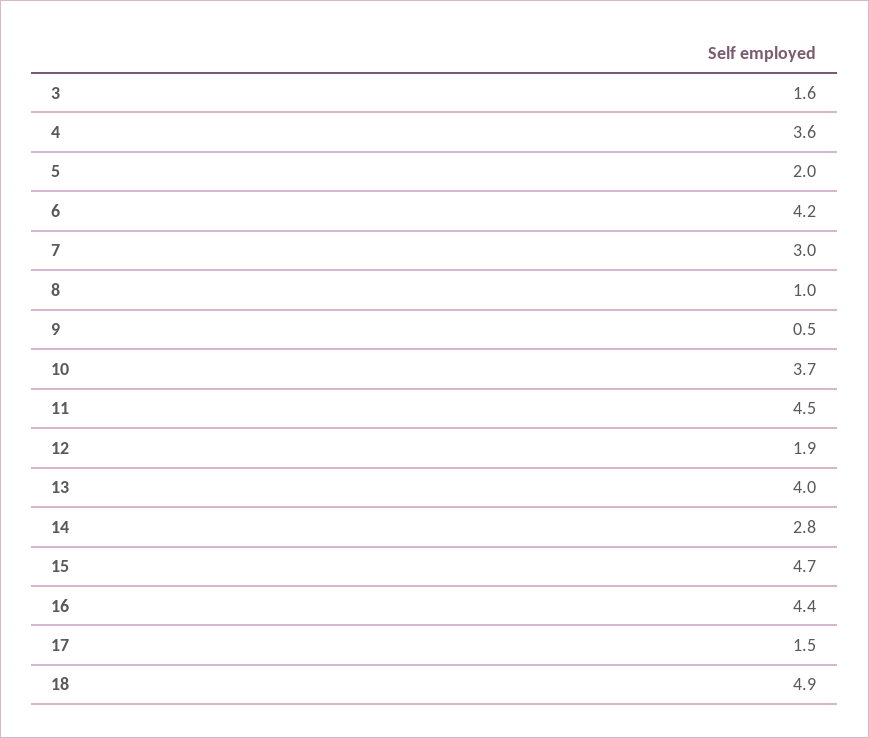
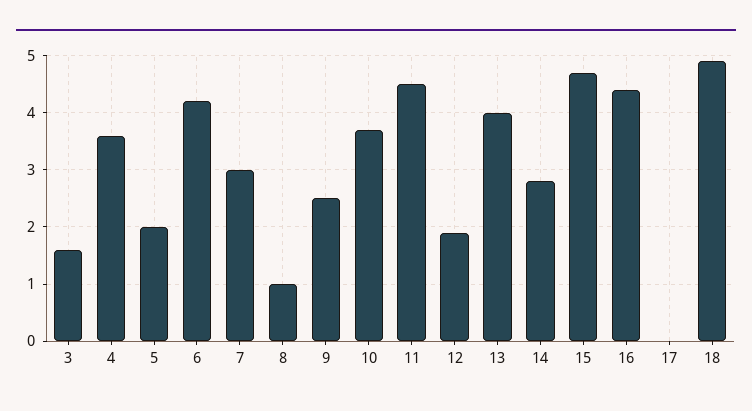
9: 0.5 -> 2.5
17: 1.5 -> 0

